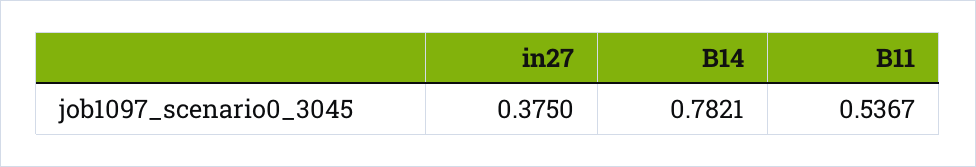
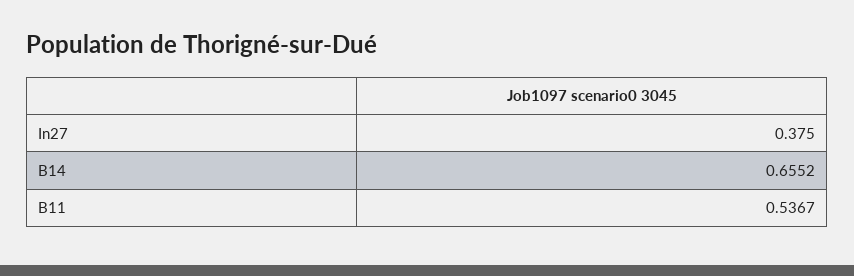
B14: 0.7821 -> 0.6552

